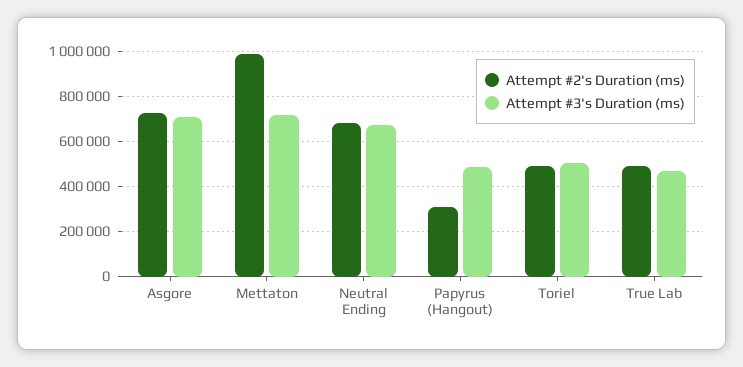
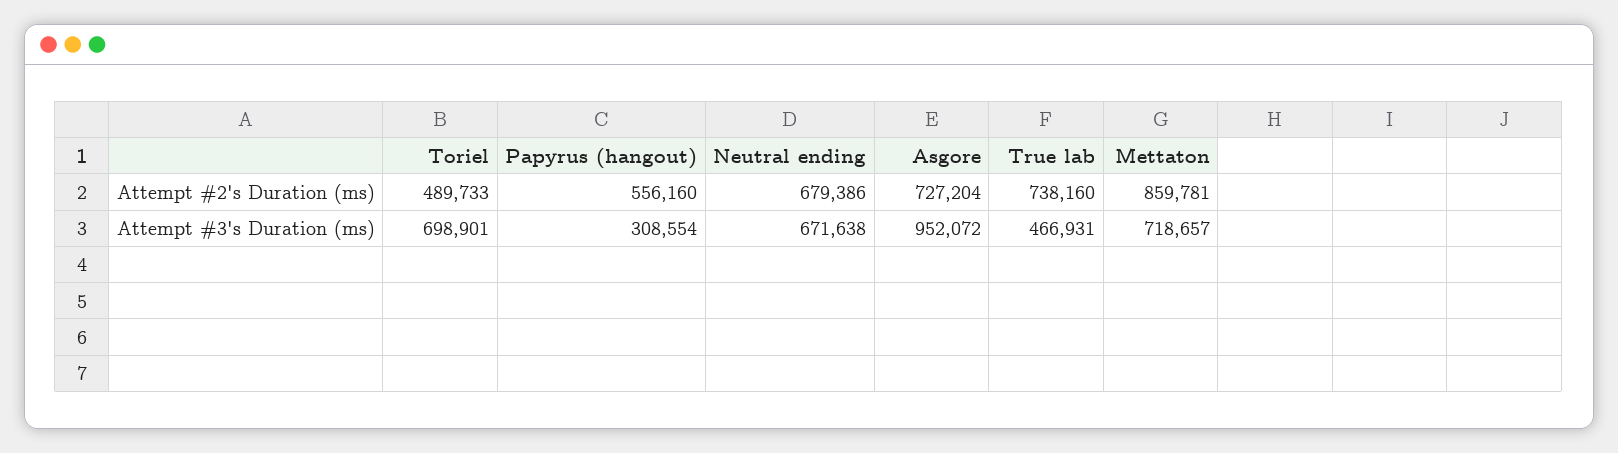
Attempt #3's Duration (ms), Asgore: 700000 -> 952072
Attempt #2's Duration (ms), Mettaton: 1000000 -> 859781
Attempt #2's Duration (ms), Papyrus (Hangout): 300000 -> 556160
Attempt #3's Duration (ms), Papyrus (Hangout): 500000 -> 308554
Attempt #3's Duration (ms), Toriel: 500000 -> 698901
Attempt #2's Duration (ms), True Lab: 500000 -> 738160

